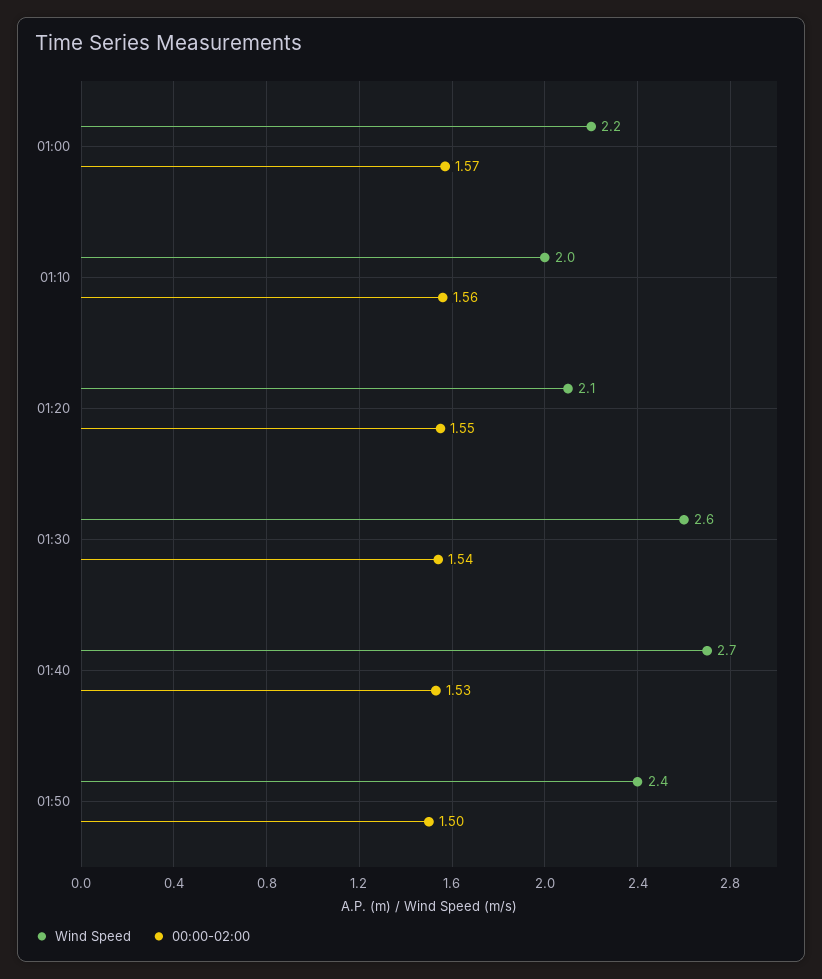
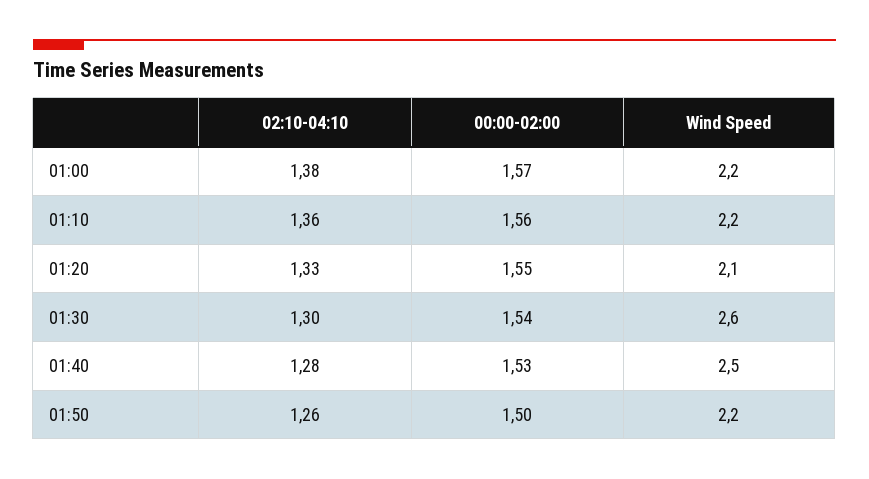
Wind Speed, 01:10: 2 -> 2.2
Wind Speed, 01:40: 2.7 -> 2.5
Wind Speed, 01:50: 2.4 -> 2.2
02:10-04:10, 01:00: none -> 1.38
02:10-04:10, 01:10: none -> 1.36
02:10-04:10, 01:20: none -> 1.33
02:10-04:10, 01:30: none -> 1.3
02:10-04:10, 01:40: none -> 1.28
02:10-04:10, 01:50: none -> 1.26

